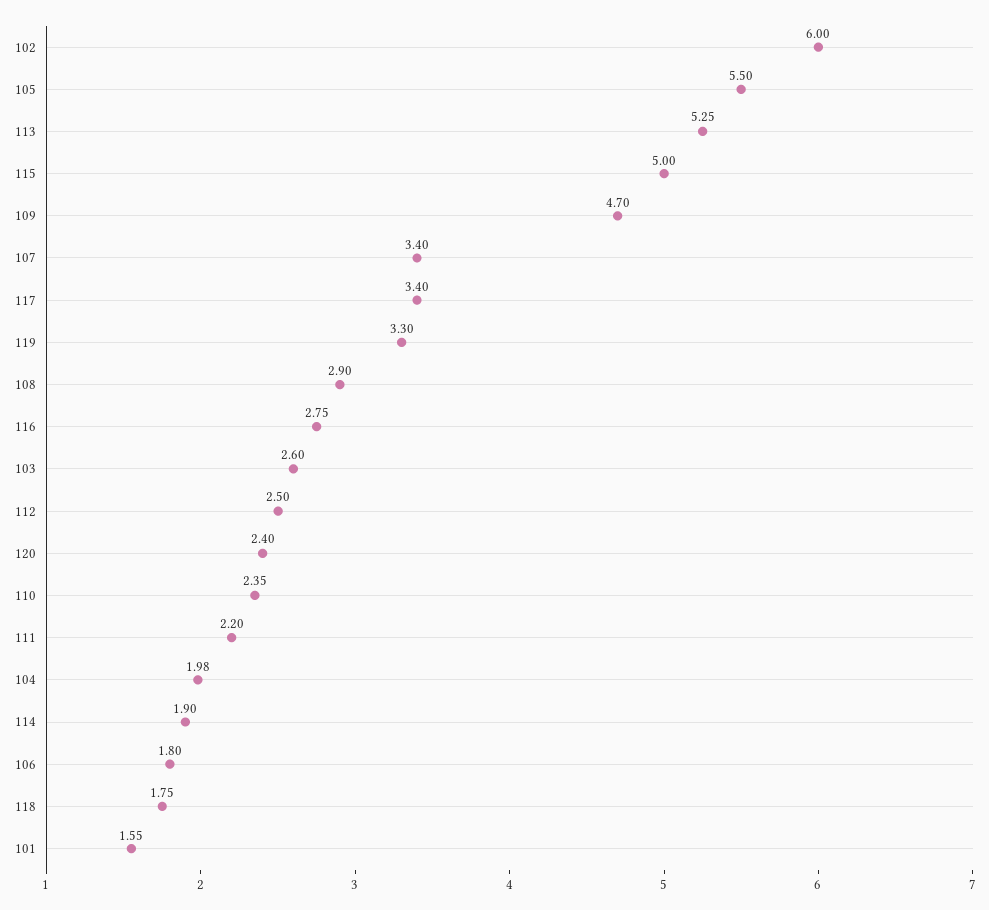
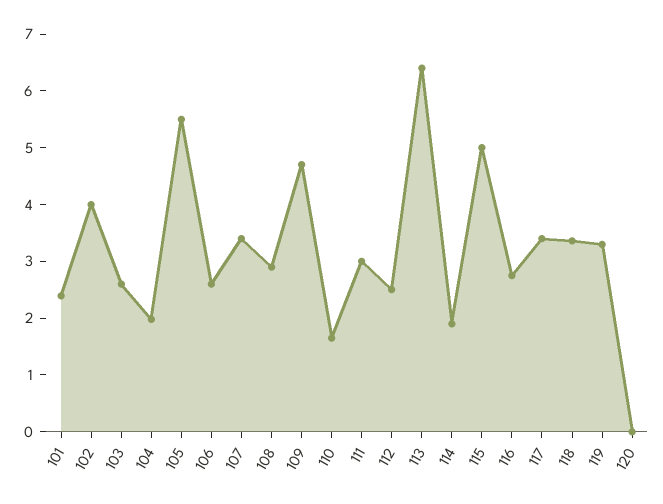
102: 6 -> 4
113: 5.25 -> 6.4
120: 2.4 -> 0
110: 2.35 -> 1.6
111: 2.2 -> 3
106: 1.8 -> 2.6
118: 1.75 -> 3.4
101: 1.55 -> 2.4

